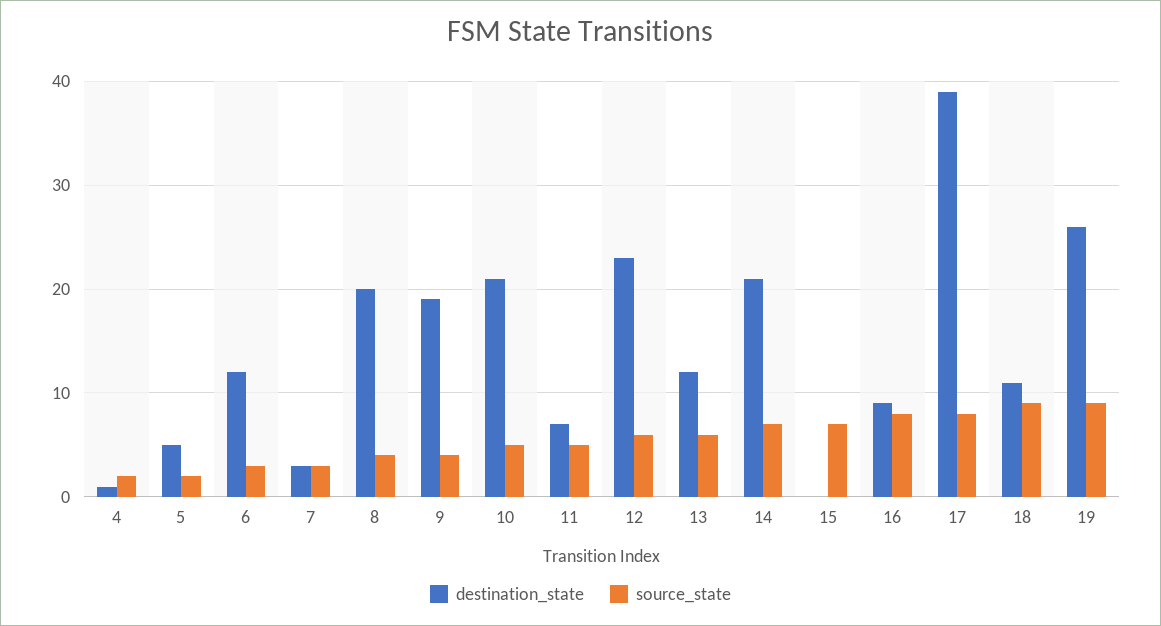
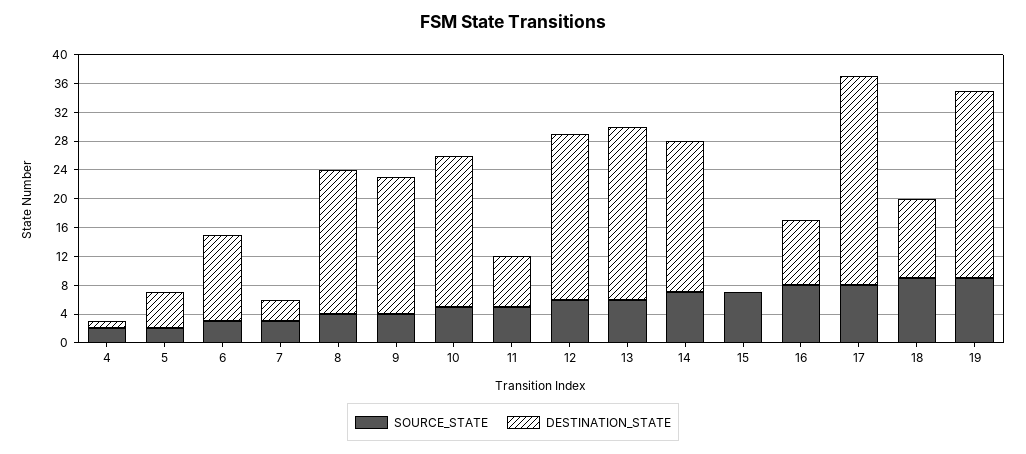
destination_state, 13: 12 -> 24
destination_state, 17: 39 -> 28

